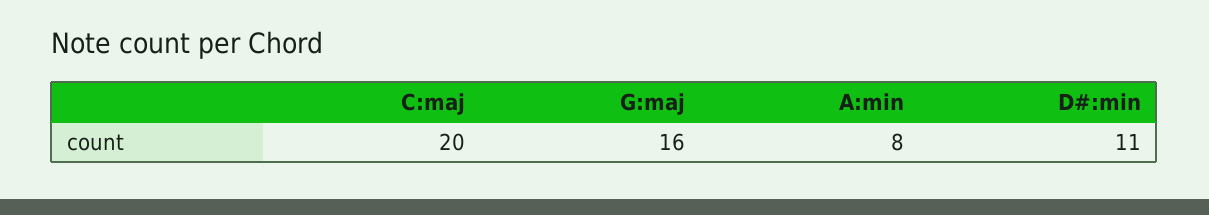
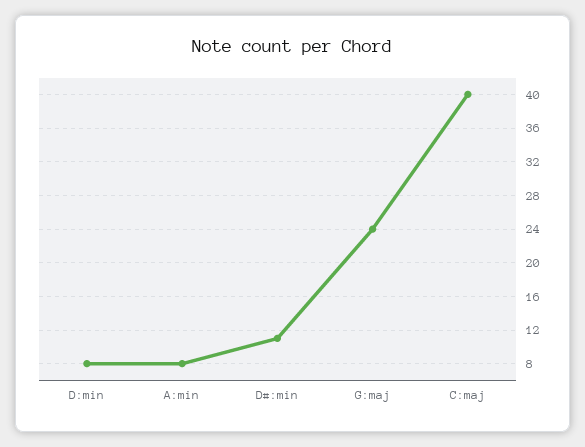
C:maj: 20 -> 40
G:maj: 16 -> 24
D:min: none -> 8

